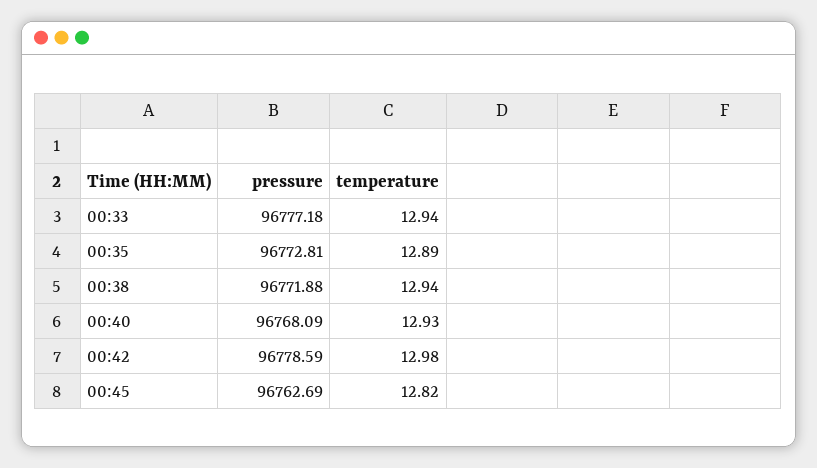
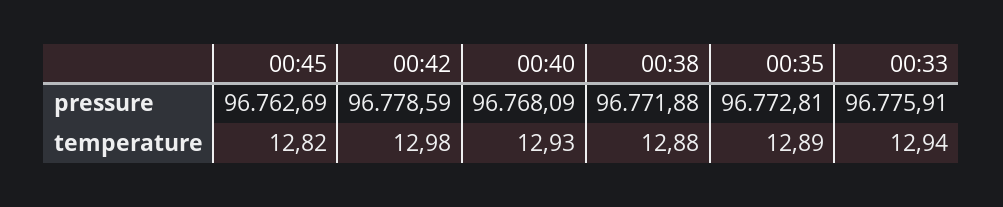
pressure, 00:33: 96777.18 -> 96775.91
temperature, 00:38: 12.94 -> 12.88

